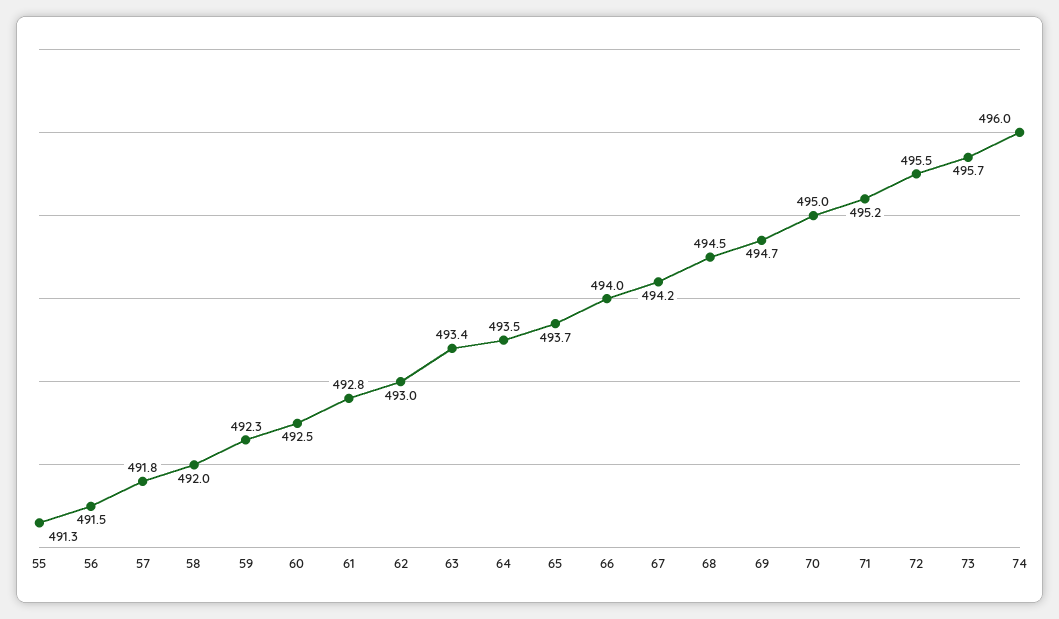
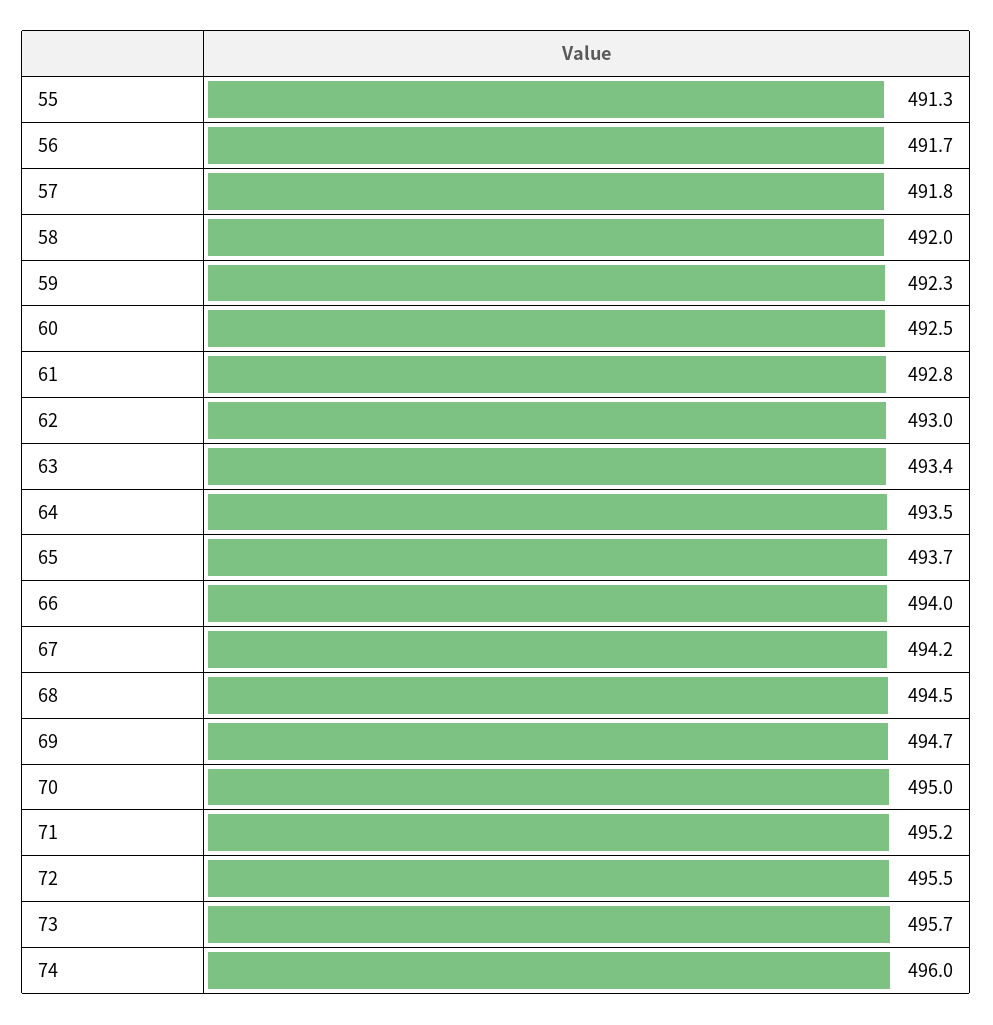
56: 491.5 -> 491.7

